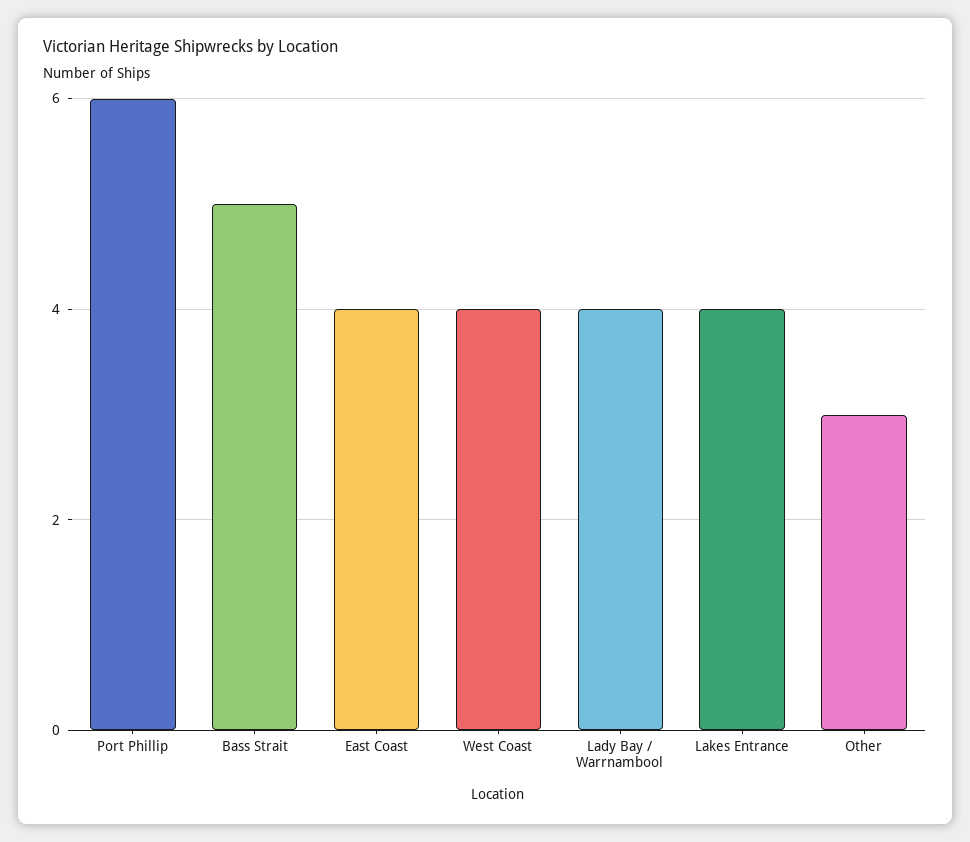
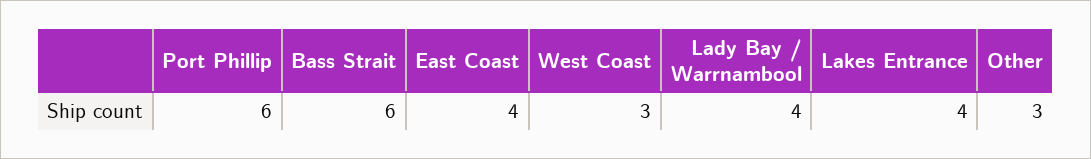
Bass Strait: 5 -> 6
West Coast: 4 -> 3

